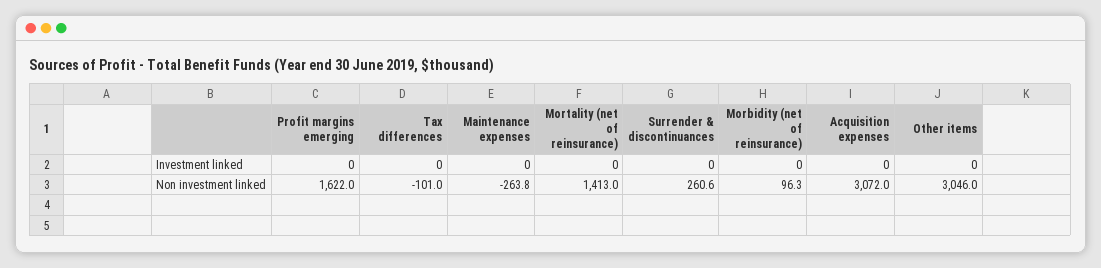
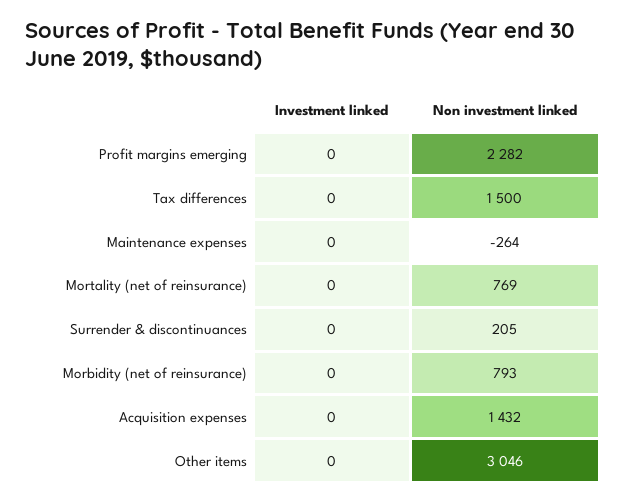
Profit margins emerging, Non investment linked: 1622 -> 2282
Tax differences, Non investment linked: -101 -> 1500
Mortality (net of reinsurance), Non investment linked: 1413 -> 769
Surrender & discontinuances, Non investment linked: 260.6 -> 205
Morbidity (net of reinsurance), Non investment linked: 96.3 -> 793
Acquisition expenses, Non investment linked: 3072 -> 1432

